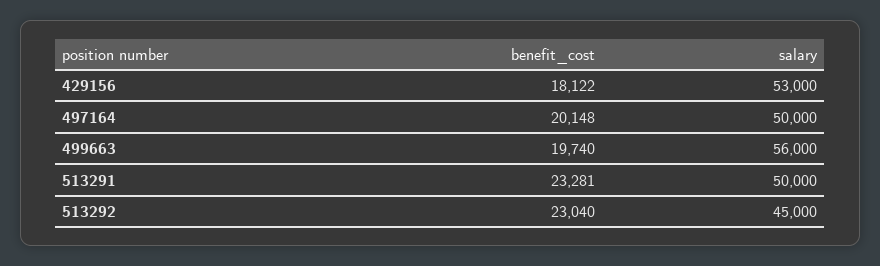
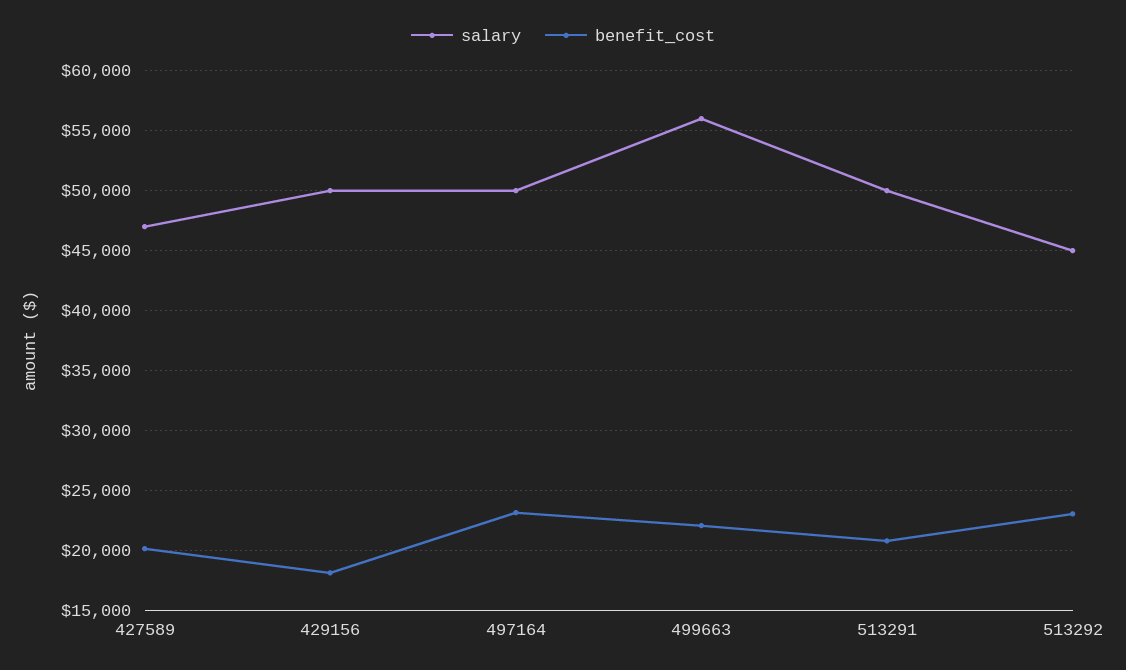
salary, 429156: 53000 -> 50000
benefit_cost, 497164: 20148 -> 23000
benefit_cost, 499663: 19740 -> 22000
benefit_cost, 513291: 23281 -> 21000
salary, 427589: none -> 47000
benefit_cost, 427589: none -> 20000

